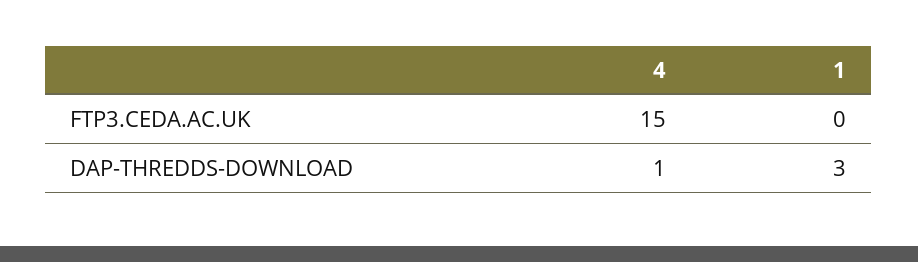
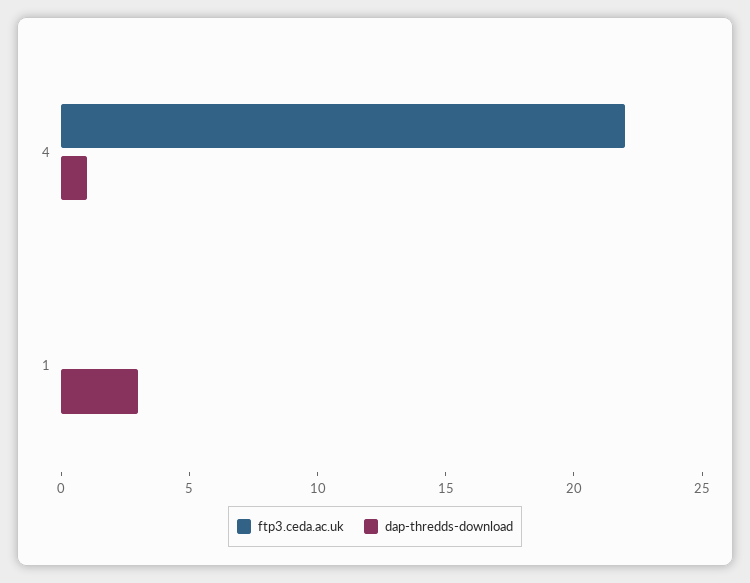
FTP3.CEDA.AC.UK, 4: 15 -> 22

